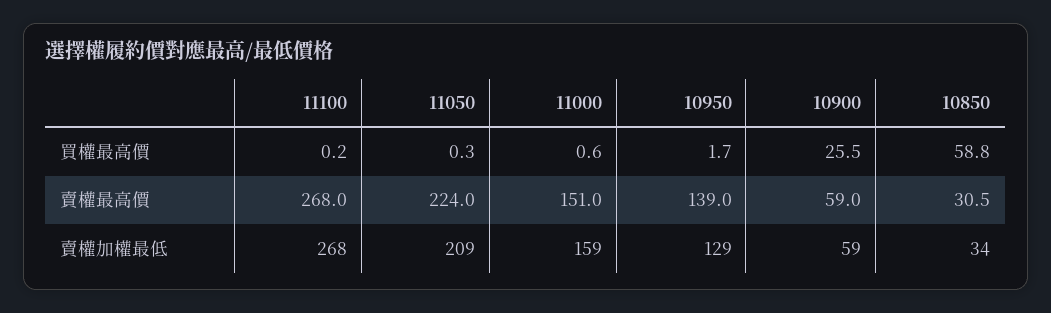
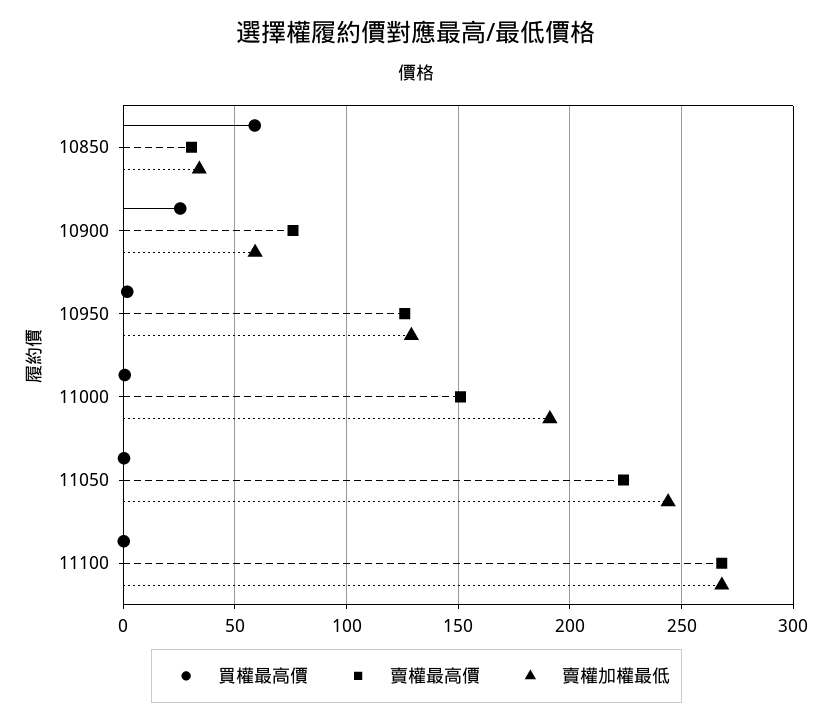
賣權最高價, 10950: 139 -> 125
賣權最高價, 10900: 59 -> 75
賣權加權最低, 11050: 209 -> 245
賣權加權最低, 11000: 159 -> 190

